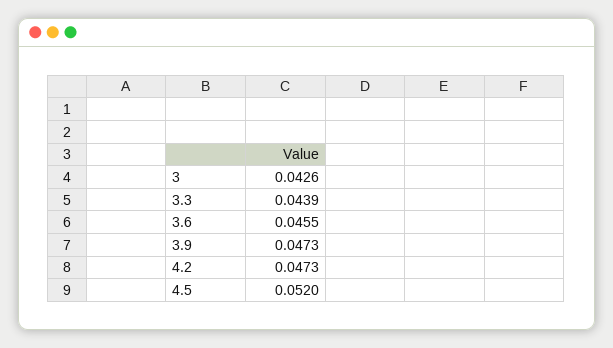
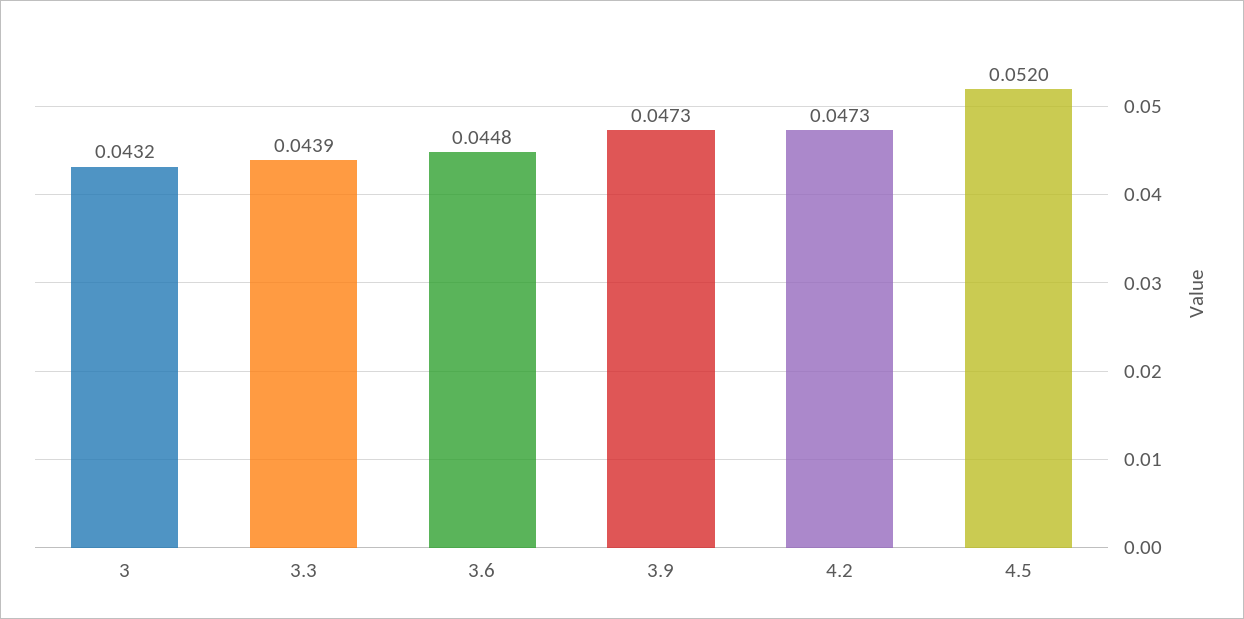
3: 0.0426 -> 0.0432
3.6: 0.0455 -> 0.0448

